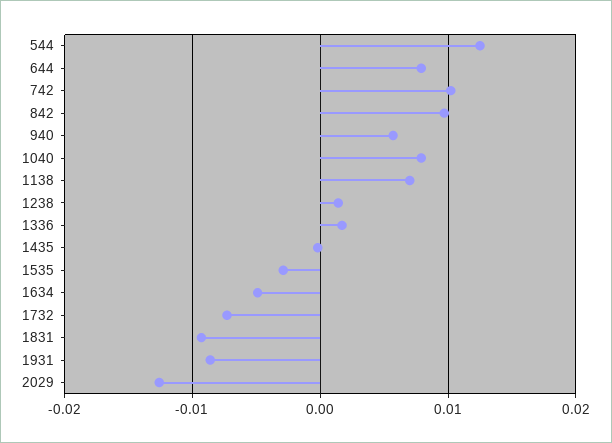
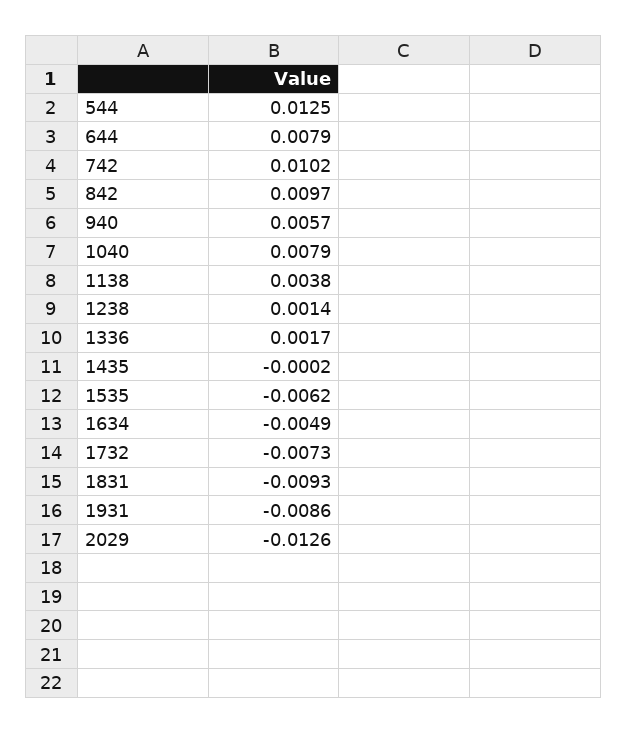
1138: 0.007 -> 0.0038
1535: -0.003 -> -0.0062

